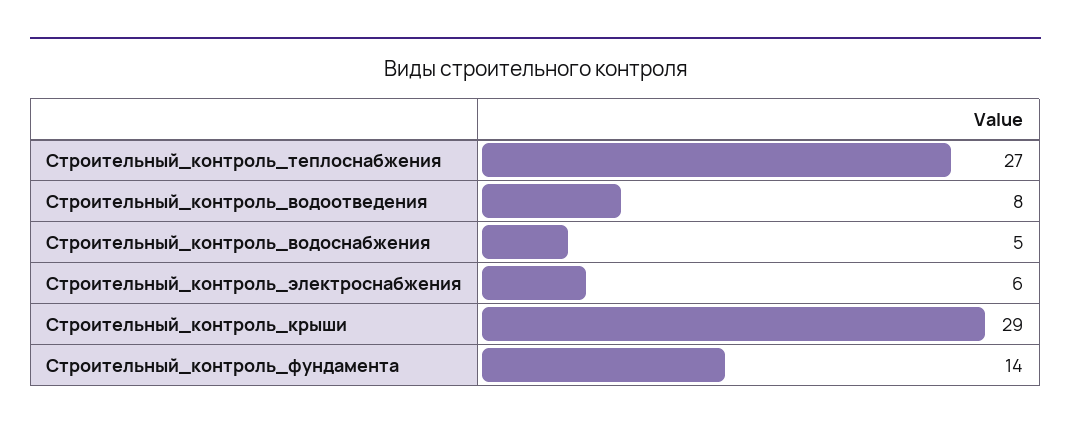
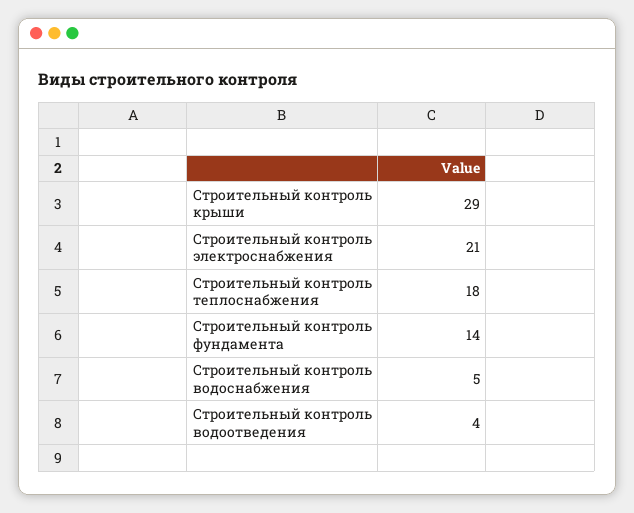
Строительный_контроль_теплоснабжения: 27 -> 18
Строительный_контроль_водоотведения: 8 -> 4
Строительный_контроль_электроснабжения: 6 -> 21

